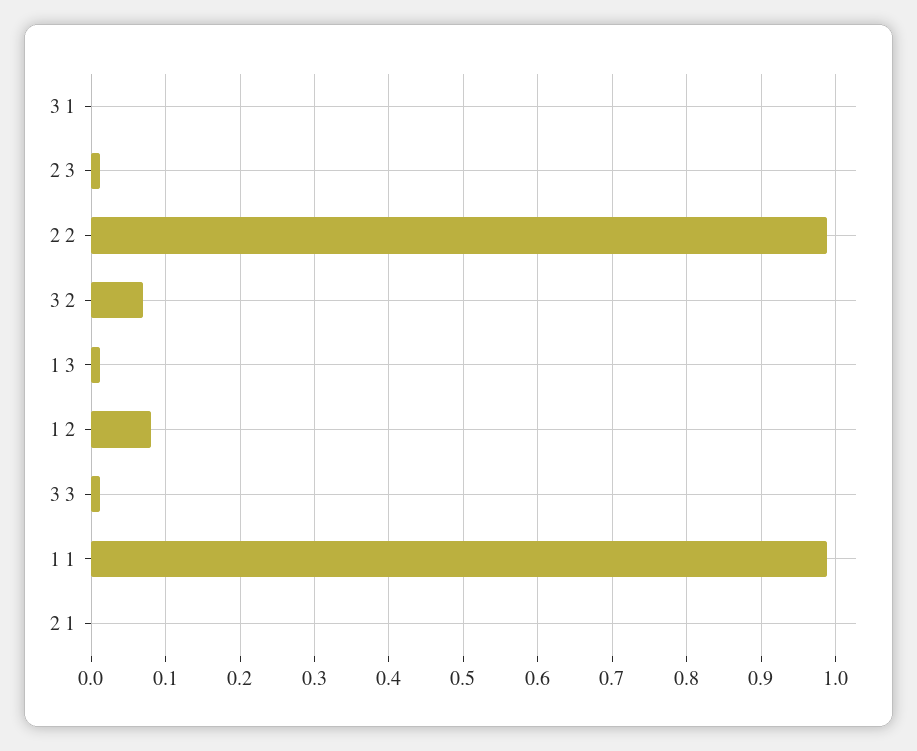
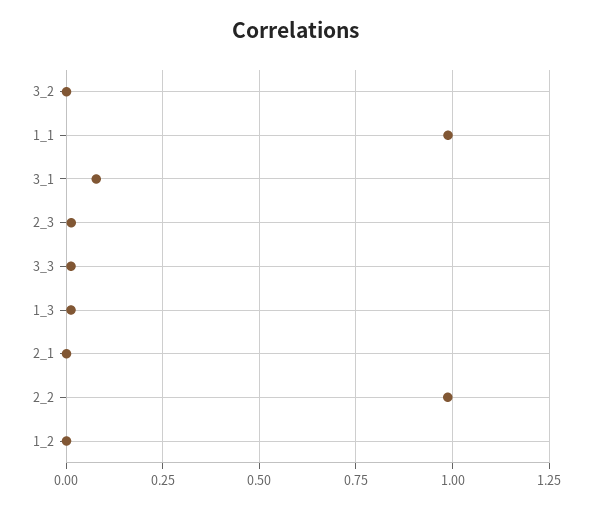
3 1: 0 -> 0.075
3 2: 0.07 -> 0
1 2: 0.08 -> 0

